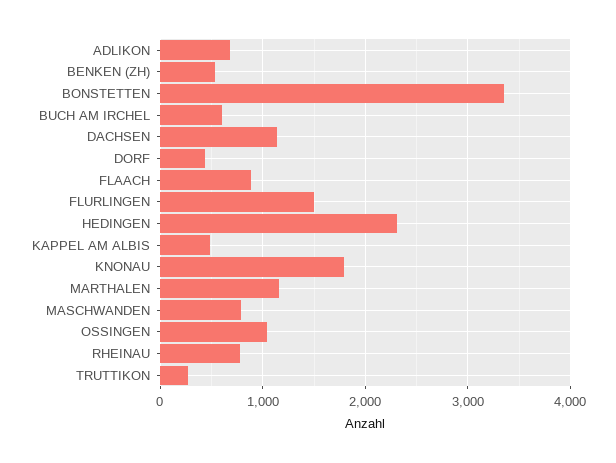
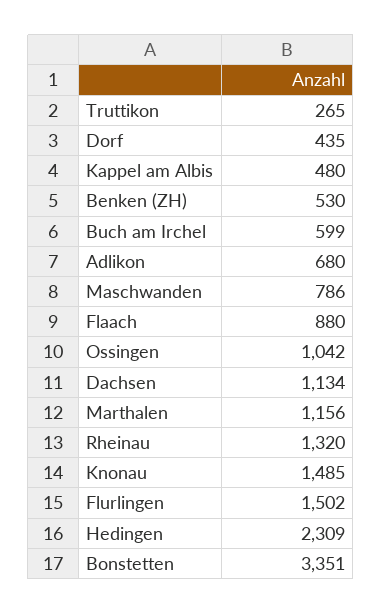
KNONAU: 1800 -> 1485
RHEINAU: 800 -> 1320

